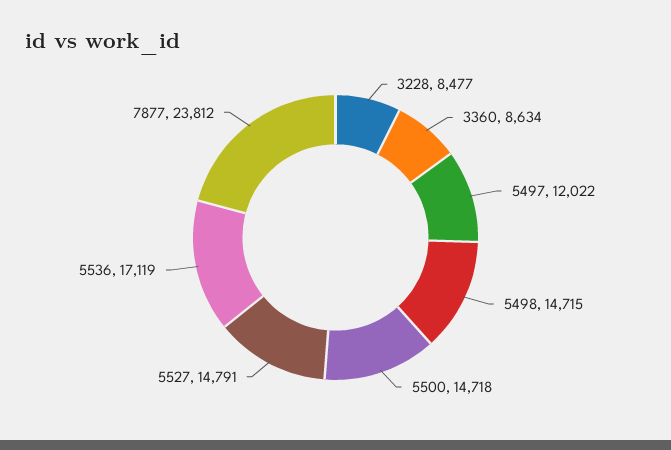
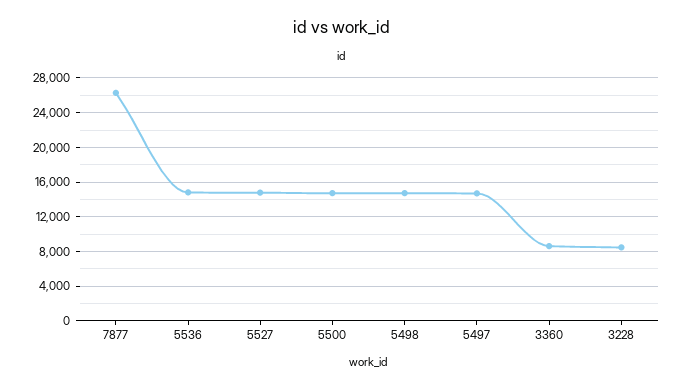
5497: 12022 -> 15000
5536: 17119 -> 15000
7877: 23812 -> 26000

